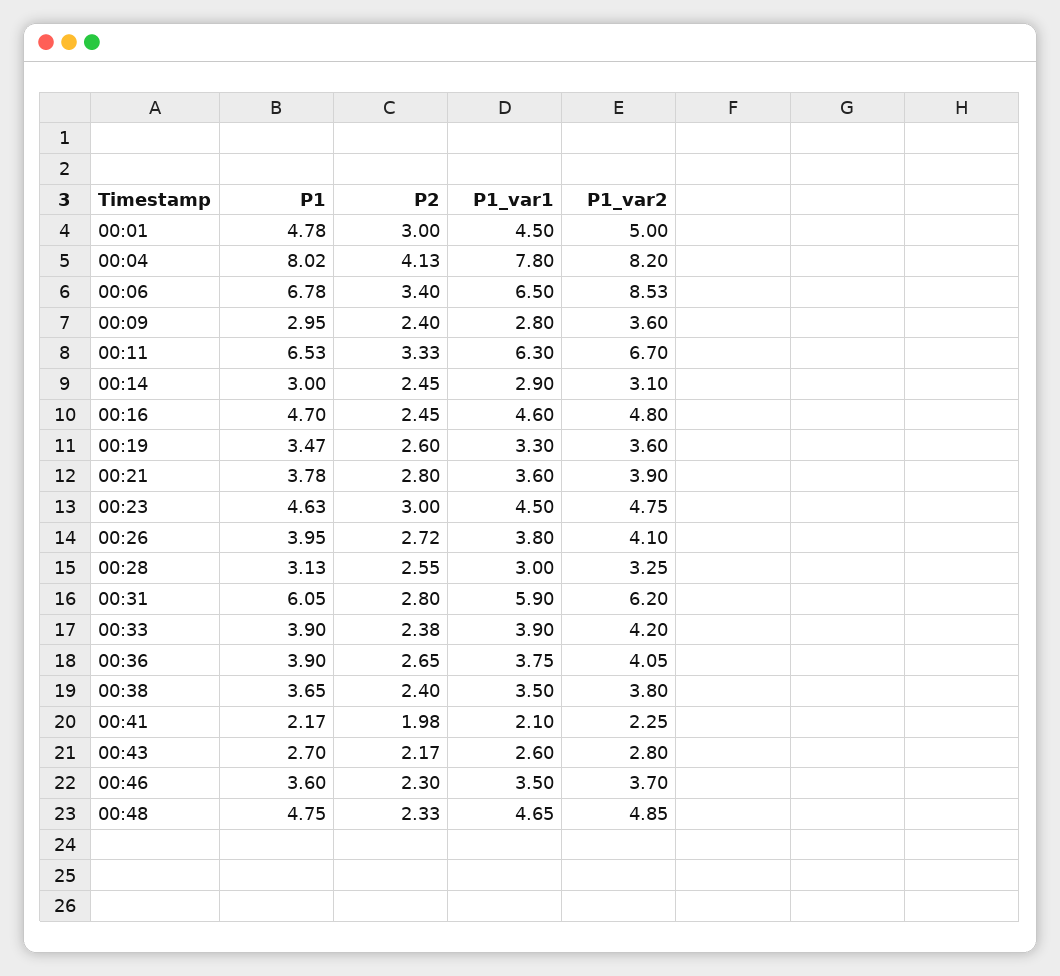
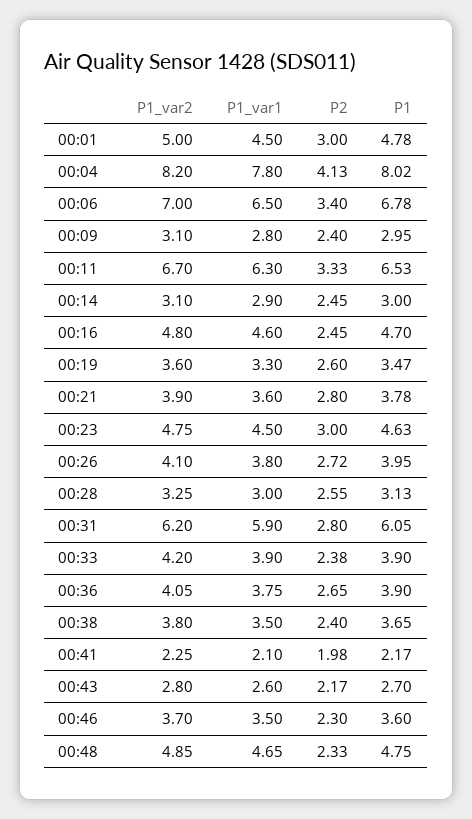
P1_var2, 00:06: 8.53 -> 7
P1_var2, 00:09: 3.6 -> 3.1

